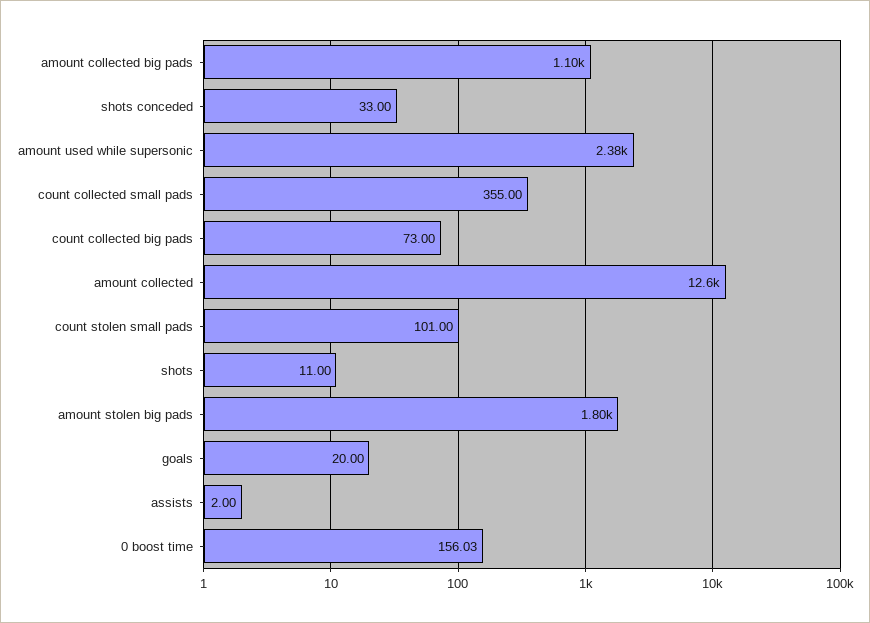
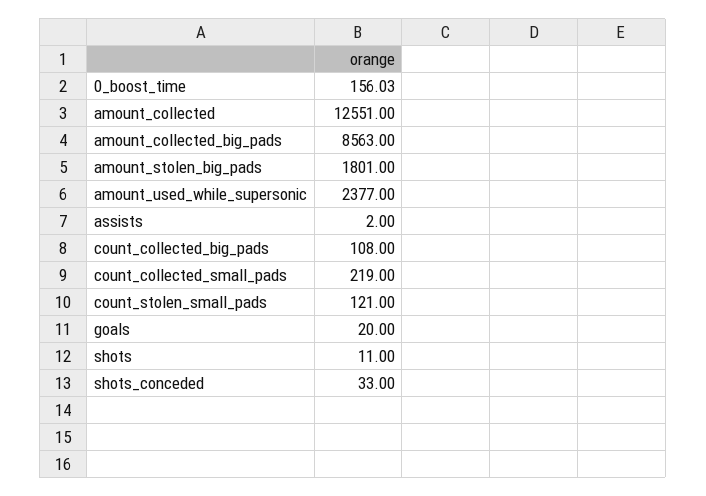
amount collected big pads: 1100 -> 8563
count collected small pads: 355 -> 219
count collected big pads: 73 -> 108
count stolen small pads: 101 -> 121

